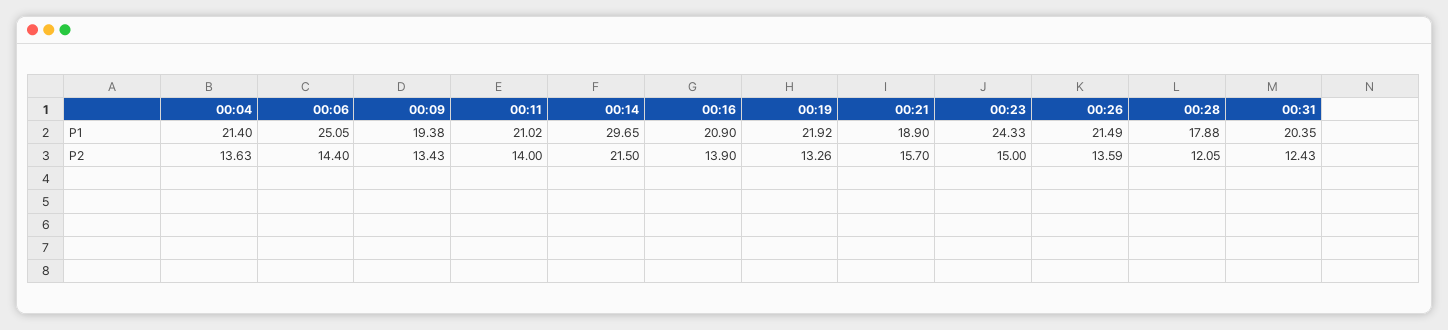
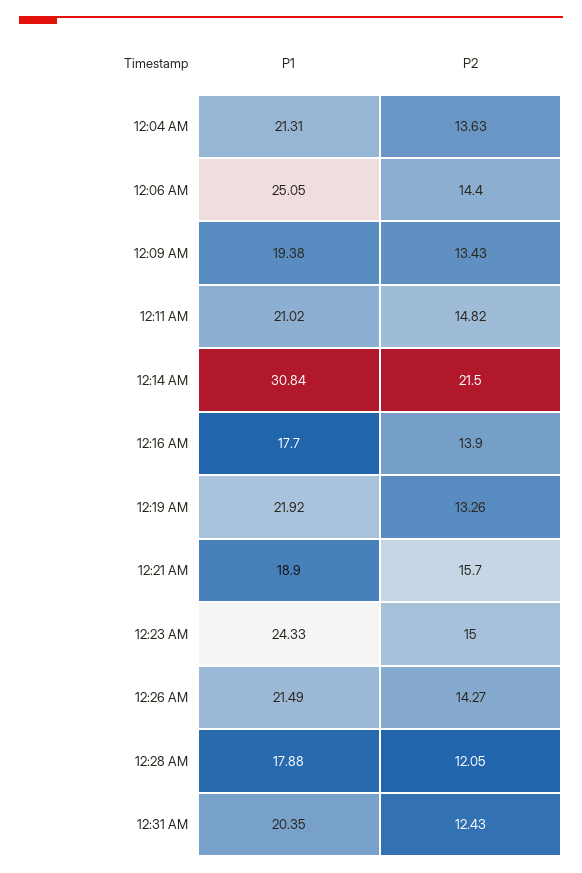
00:04, P1: 21.4 -> 21.31
00:14, P1: 29.65 -> 30.84
00:16, P1: 20.9 -> 17.7
00:11, P2: 14 -> 14.82
00:26, P2: 13.59 -> 14.27

